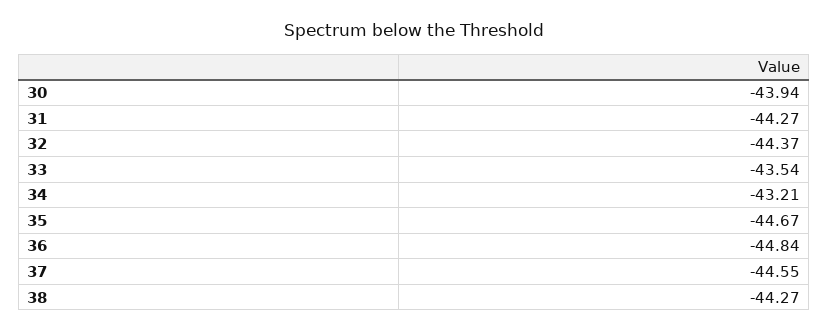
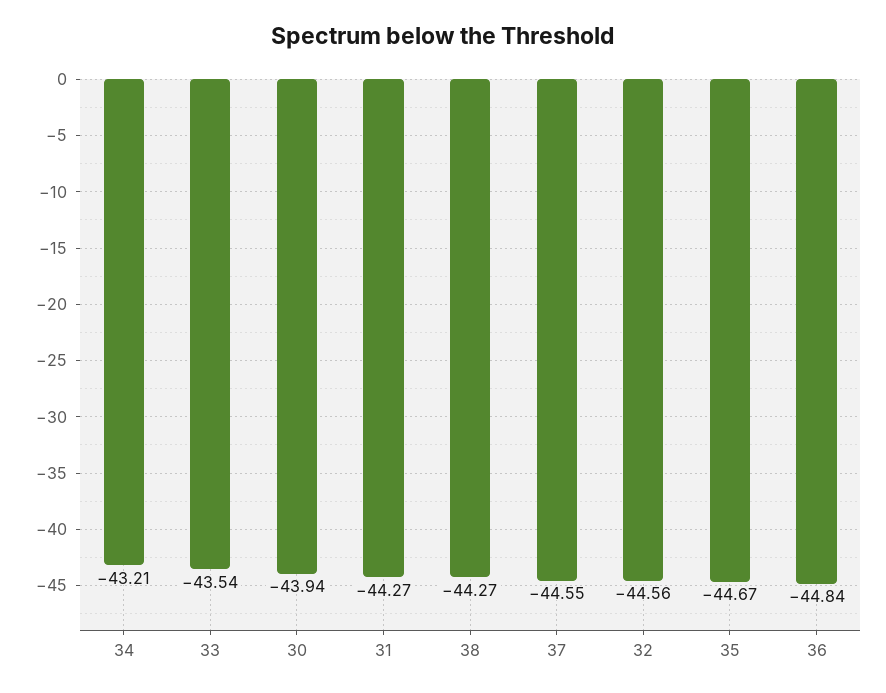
32: -44.37 -> -44.56

